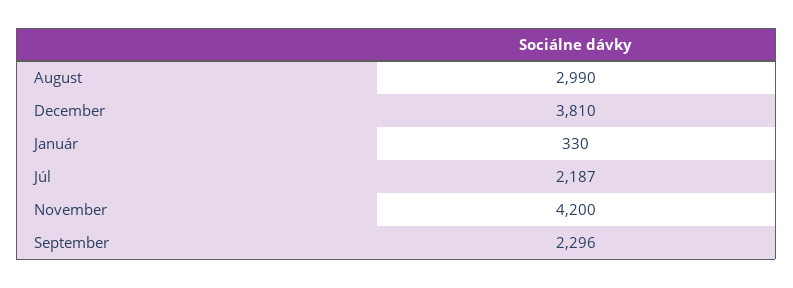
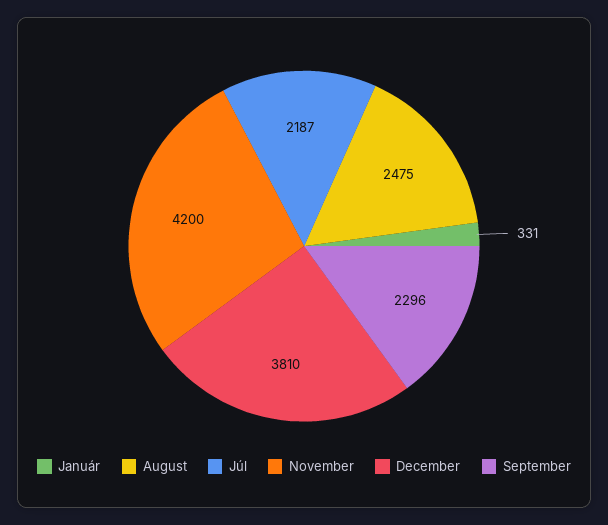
August: 2990 -> 2475
Január: 330 -> 331

